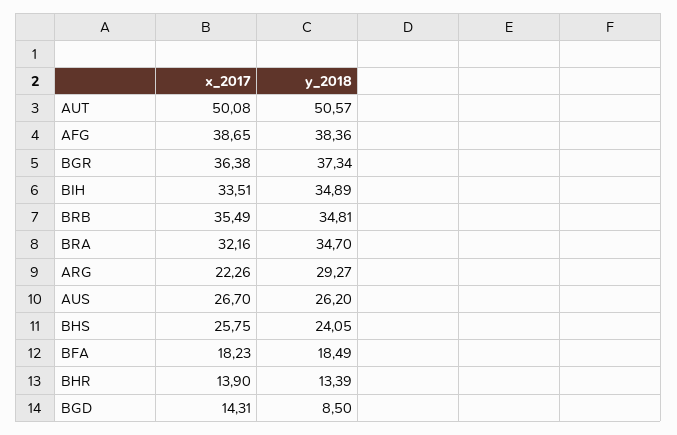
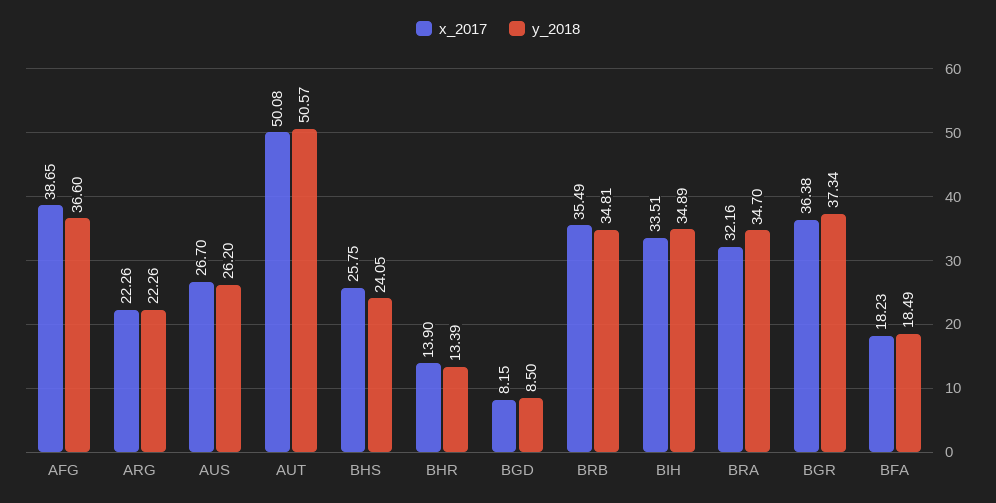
y_2018, AFG: 38.36 -> 36.6
y_2018, ARG: 29.27 -> 22.26
x_2017, BGD: 14.31 -> 8.15

